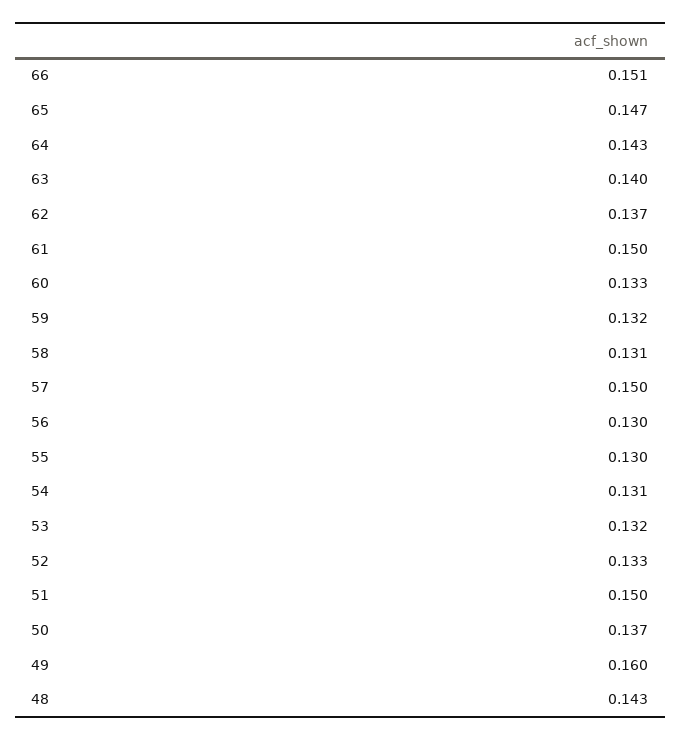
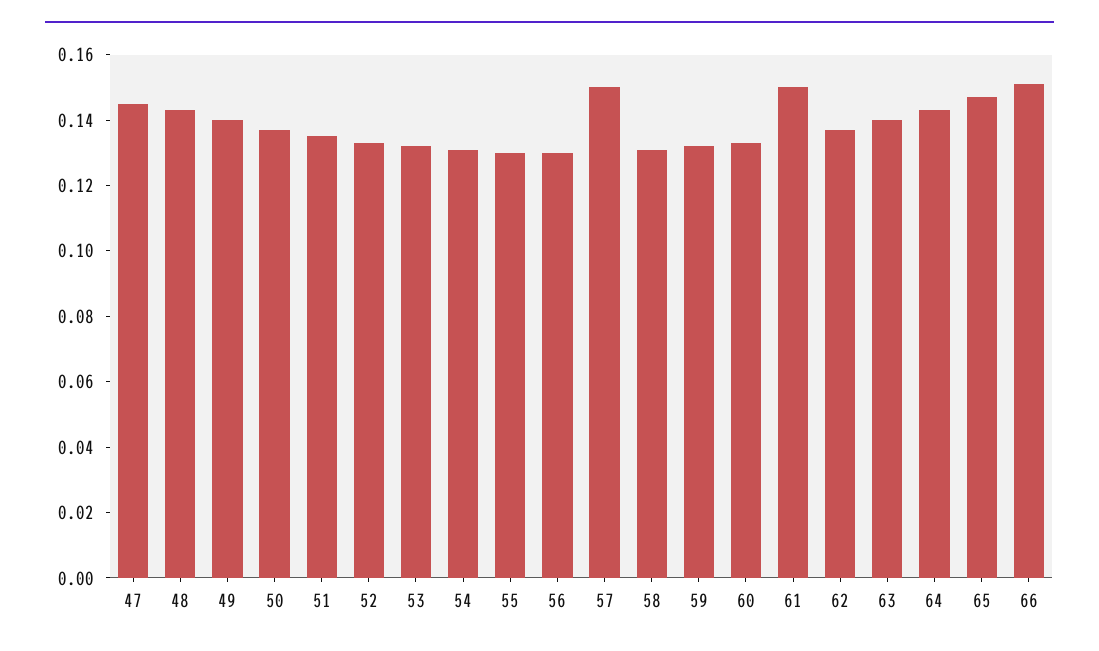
51: 0.15 -> 0.135
49: 0.16 -> 0.14
47: none -> 0.145

